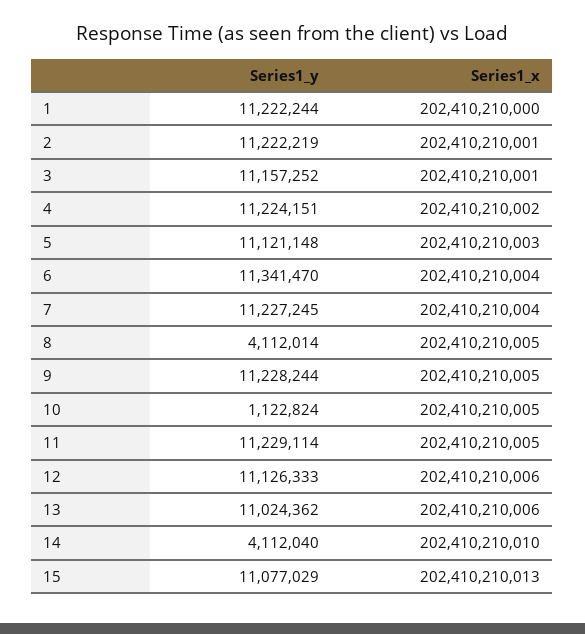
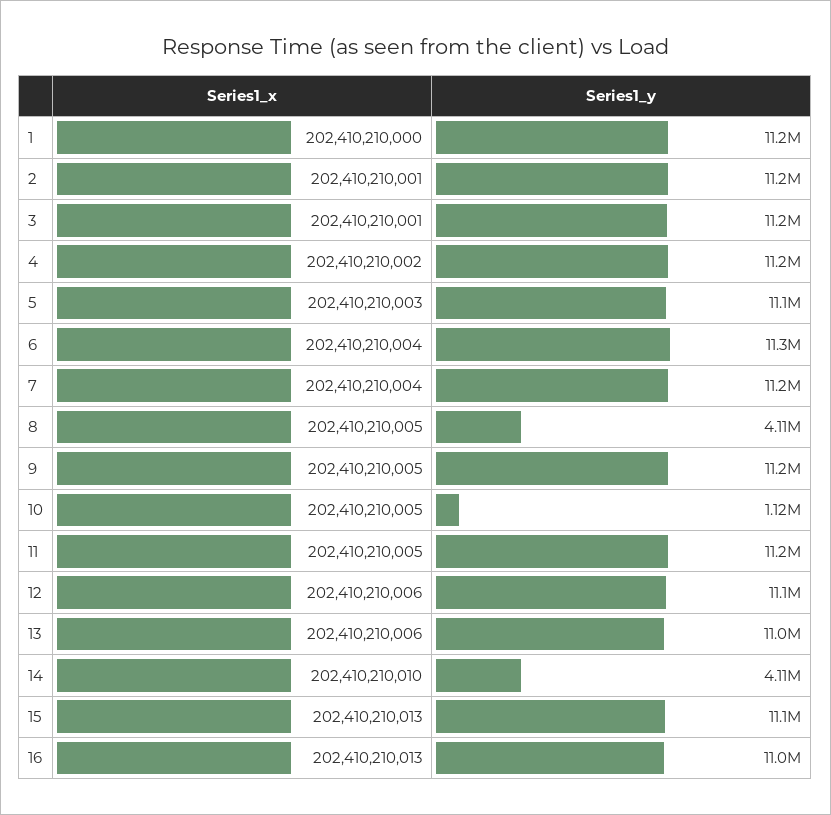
Series1_x, 16: none -> 202410210013
Series1_y, 16: none -> 11000000

